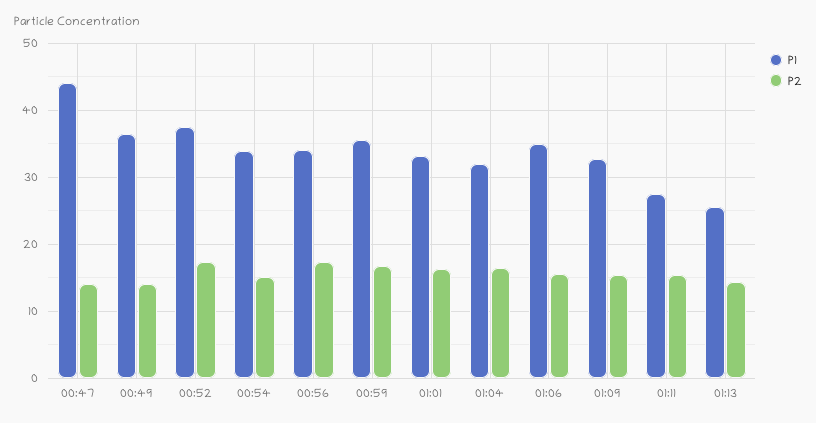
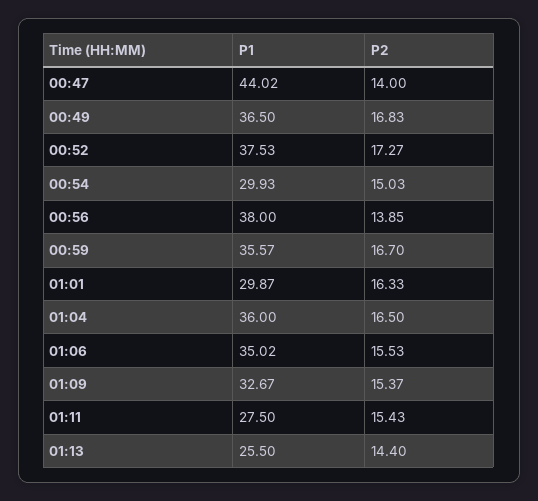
P2, 00:49: 14 -> 16.83
P1, 00:54: 34 -> 29.93
P1, 00:56: 34 -> 38
P2, 00:56: 17 -> 13.85
P1, 01:01: 33 -> 29.87
P1, 01:04: 32 -> 36

